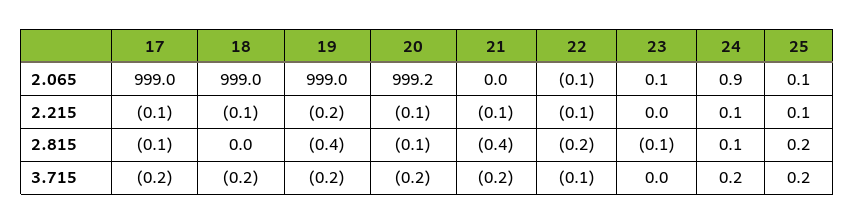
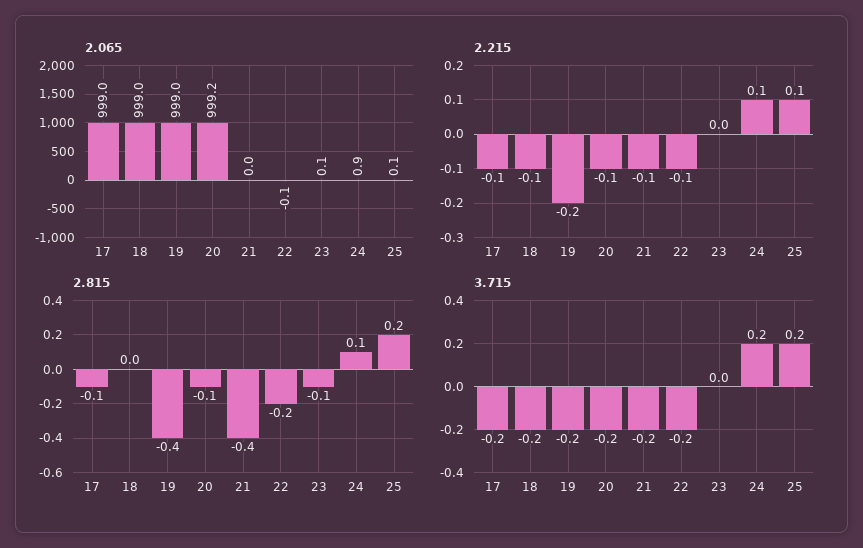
3.715, 22: -0.1 -> -0.2

